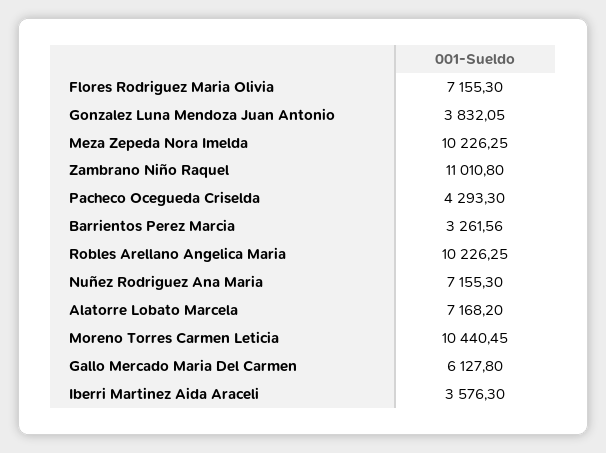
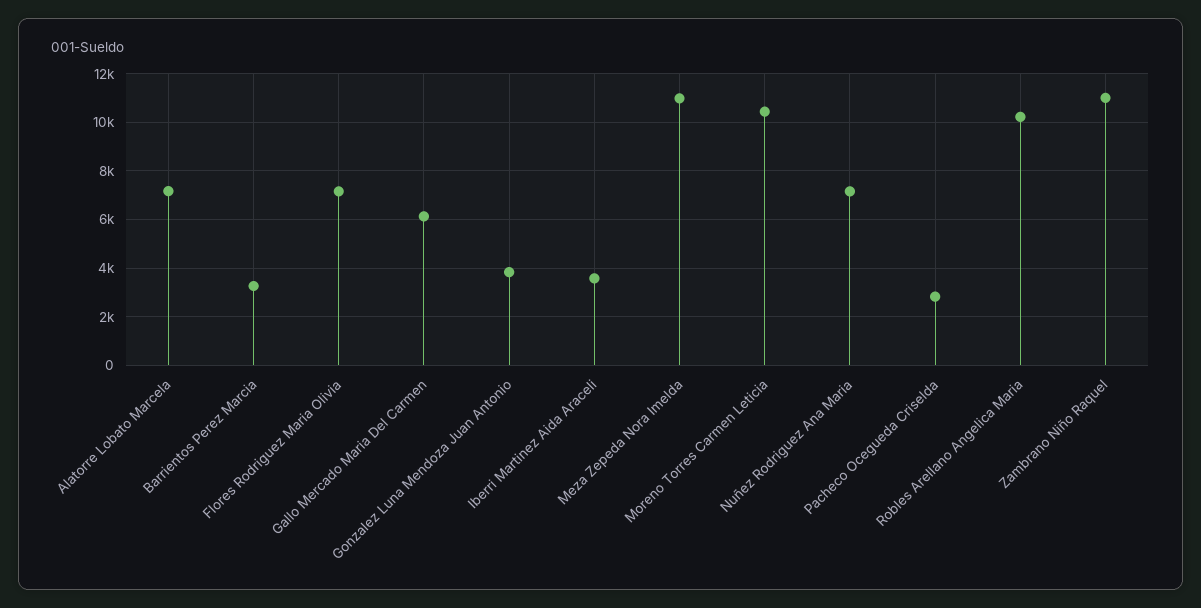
Meza Zepeda Nora Imelda: 10226.25 -> 11000
Pacheco Ocegueda Criselda: 4293.3 -> 2750

